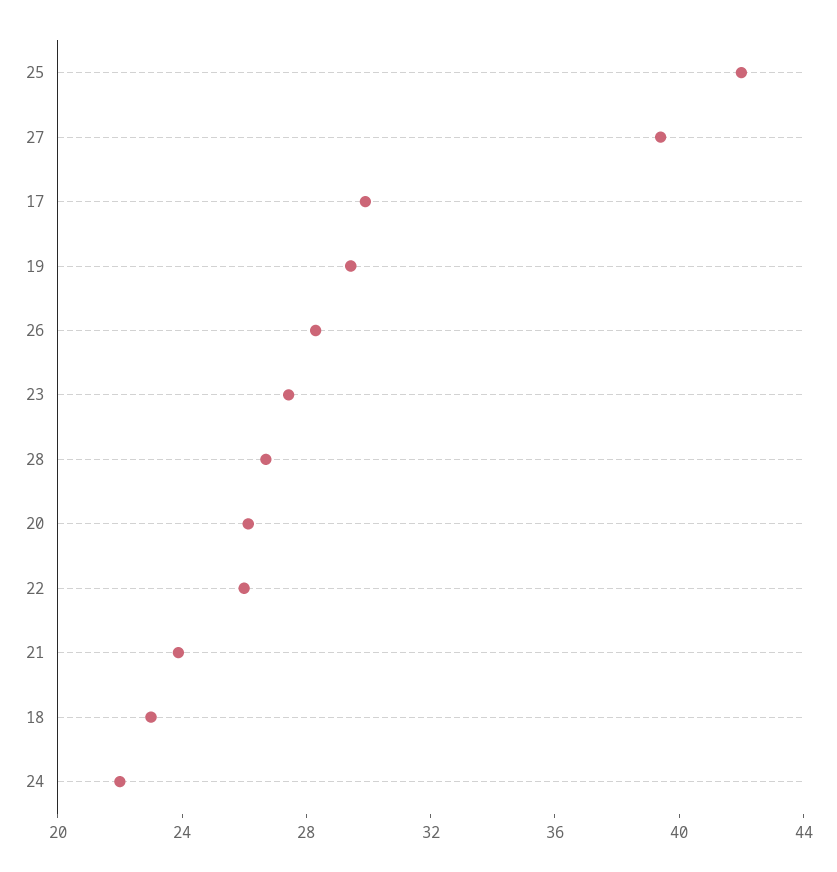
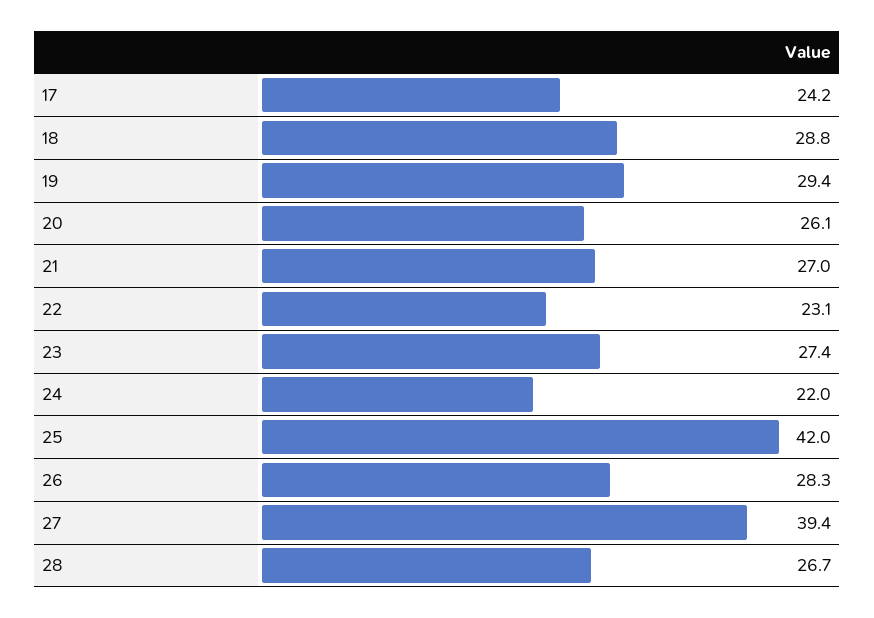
17: 30 -> 24.2
22: 26 -> 23.1
21: 24 -> 27
18: 23 -> 28.8

